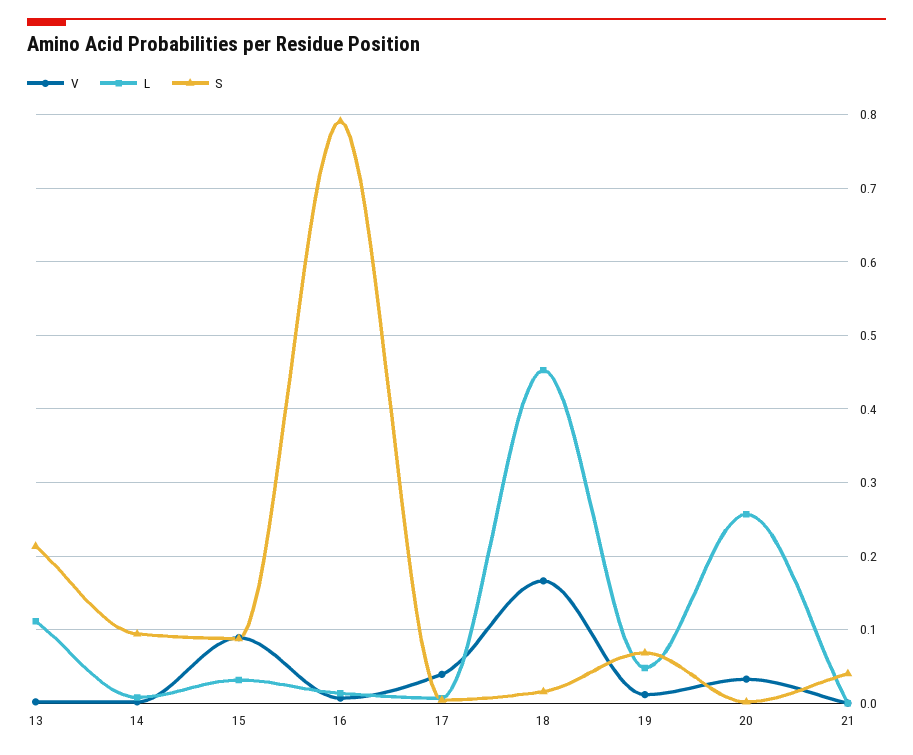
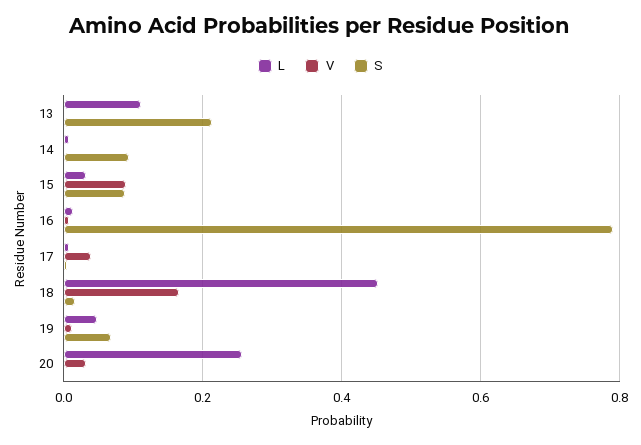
V, 21: 0 -> none
L, 21: 0 -> none
S, 21: 0.04 -> none

